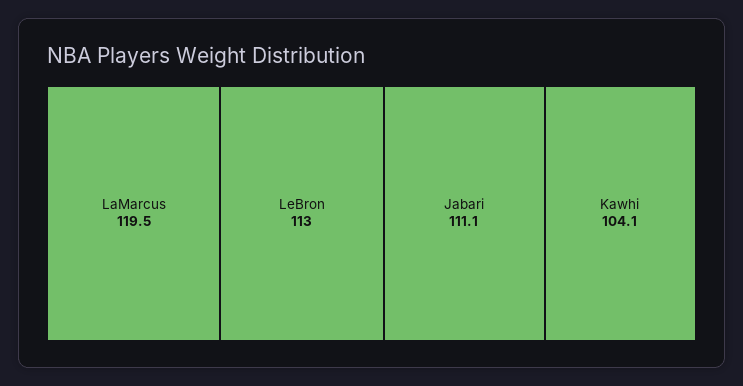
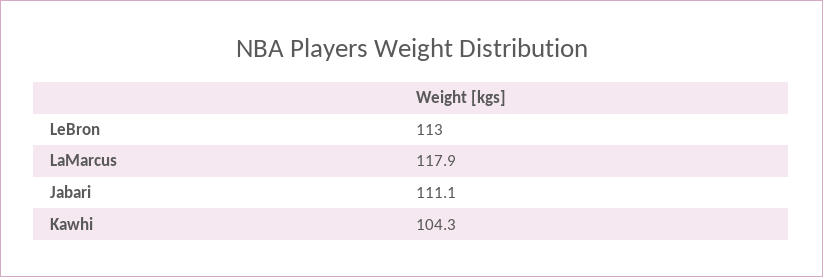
LaMarcus: 119.5 -> 117.9
Kawhi: 104.1 -> 104.3

